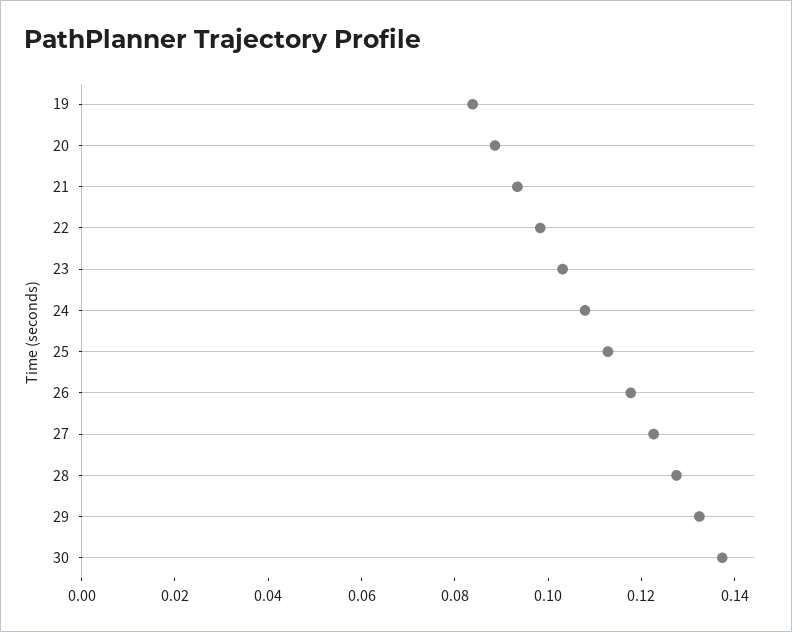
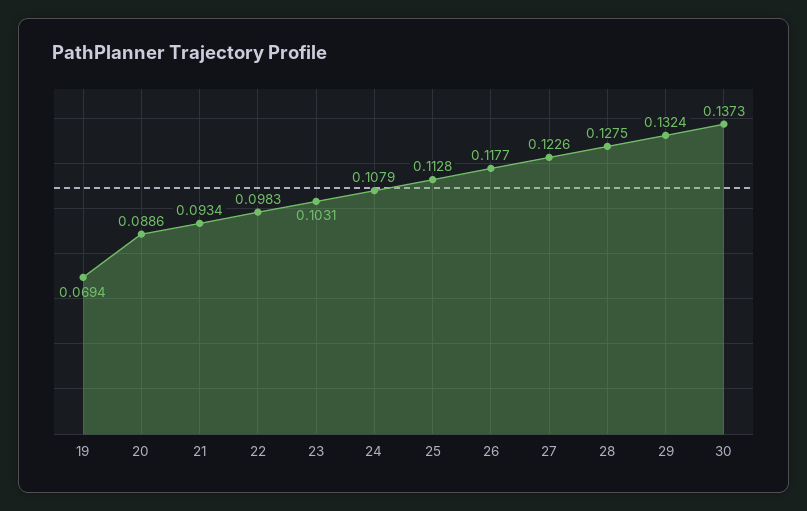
19: 0.085 -> 0.0694

